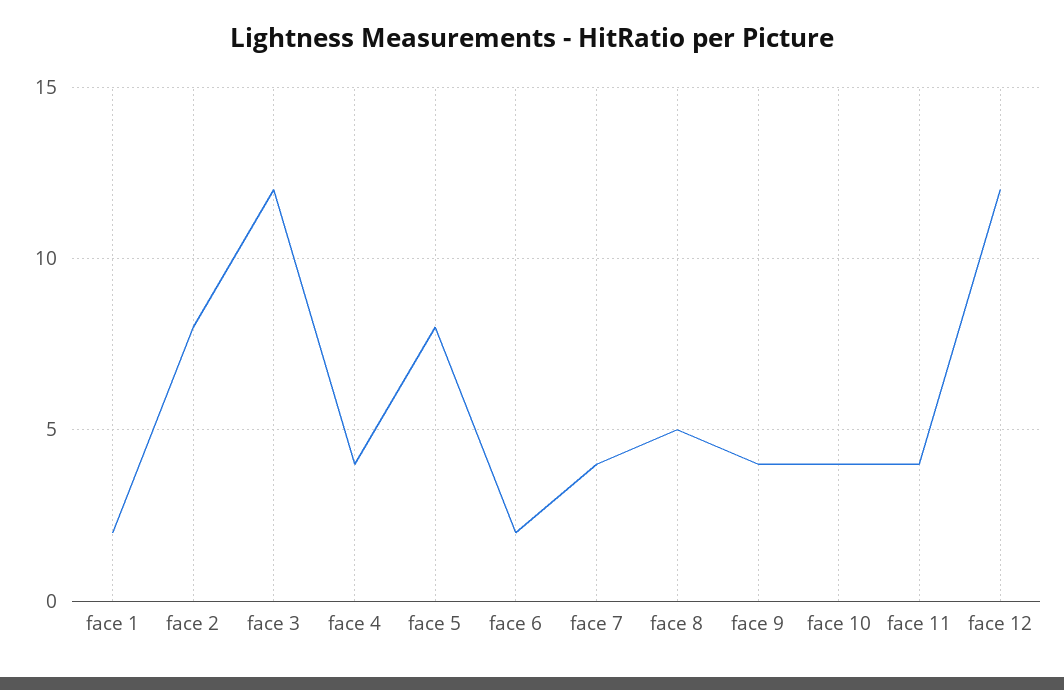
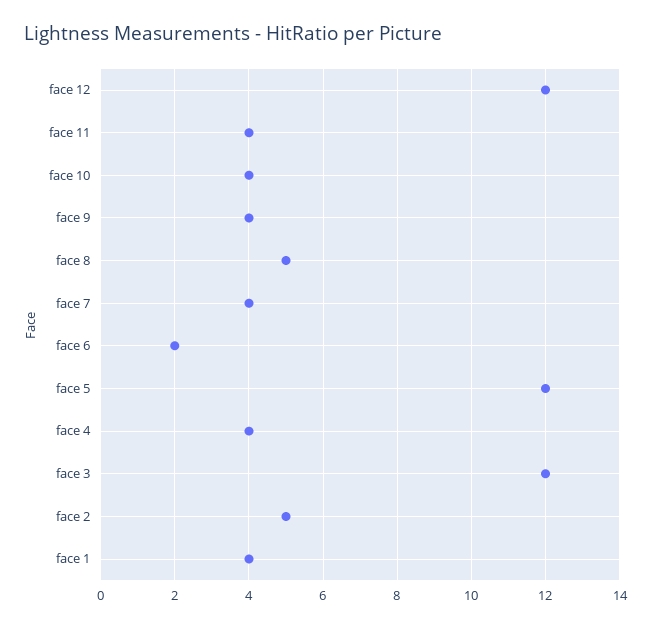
face 1: 2 -> 4
face 2: 8 -> 5
face 5: 8 -> 12

